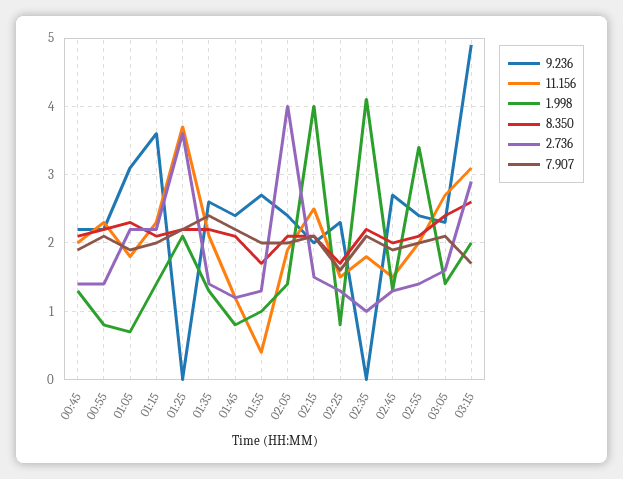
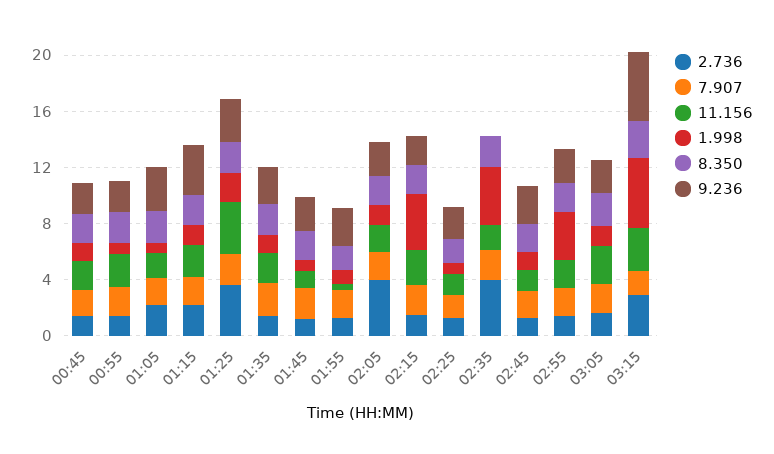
9.236, 01:25: 0 -> 3
2.736, 02:35: 1 -> 4
1.998, 03:15: 2 -> 5

